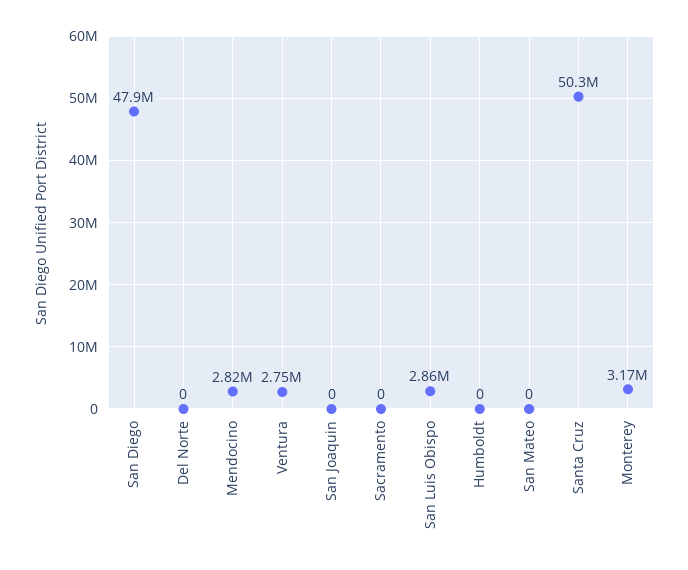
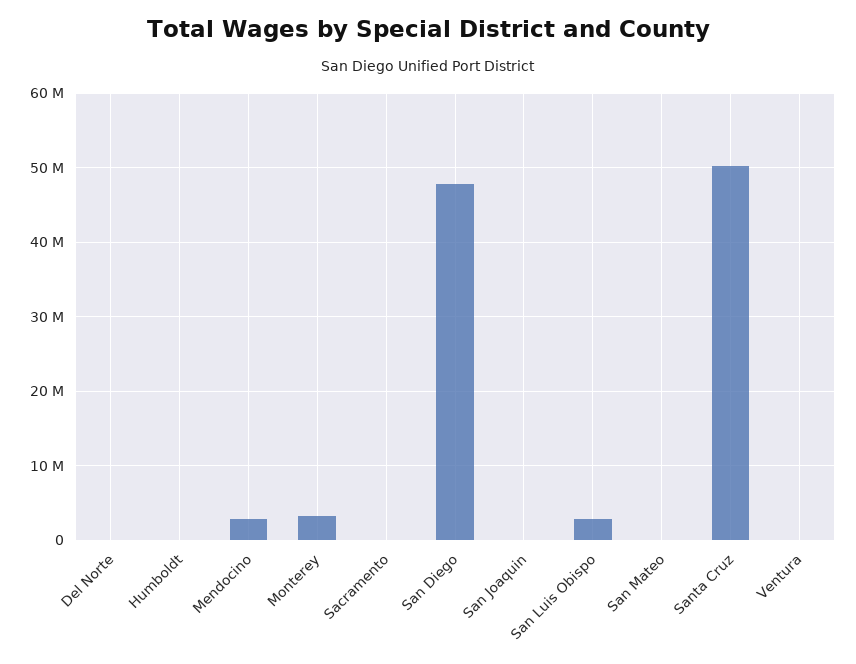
Ventura: 2750000 -> 0

